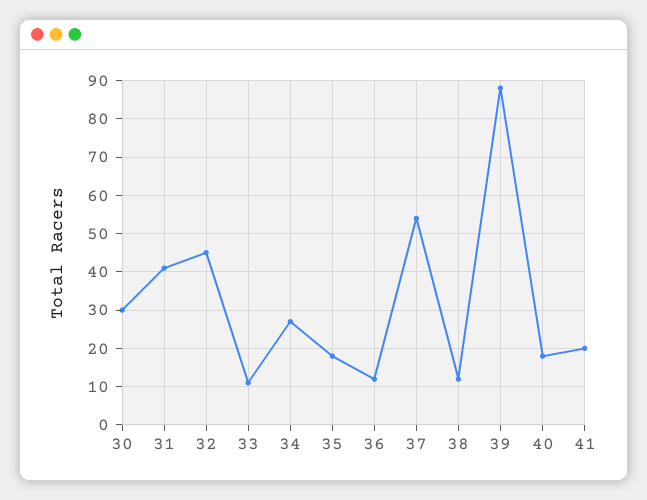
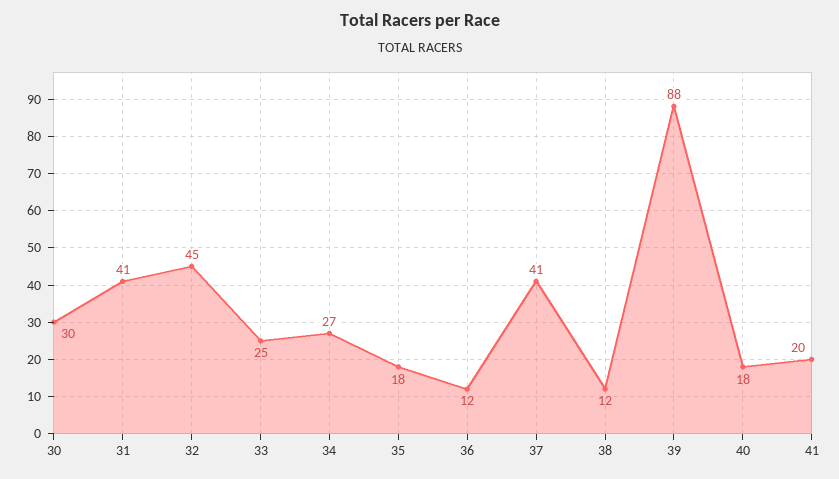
33: 10 -> 25
37: 55 -> 41

